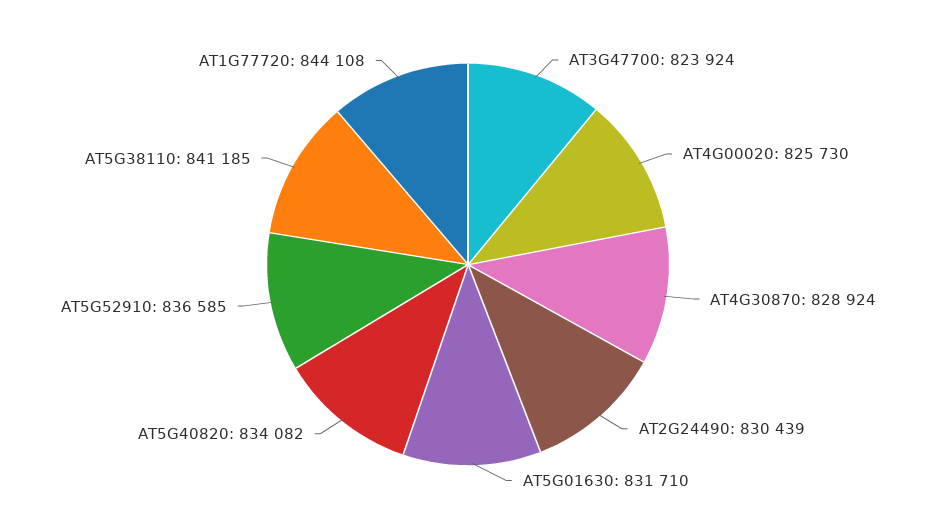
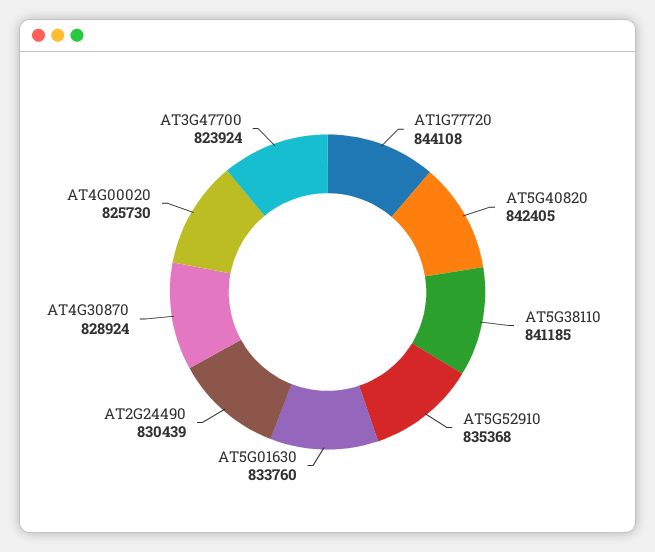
AT5G01630: 831710 -> 833760
AT5G40820: 834082 -> 842405
AT5G52910: 836585 -> 835368

